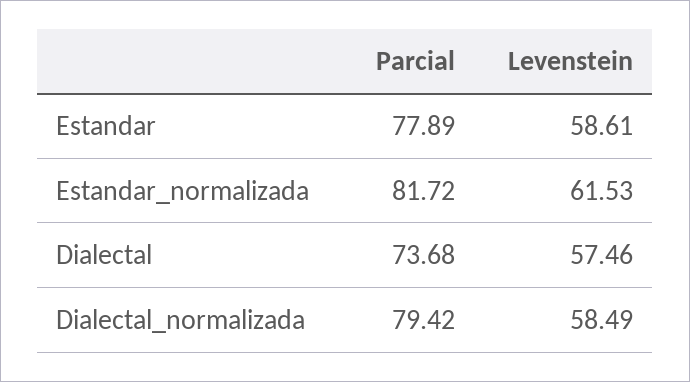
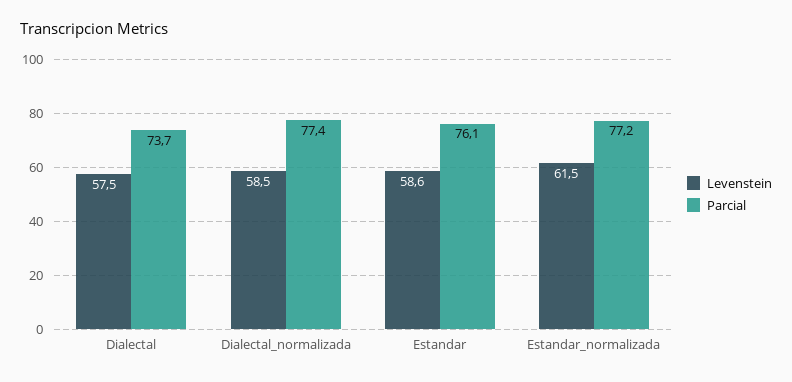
Parcial, Estandar: 77.89 -> 76.1
Parcial, Estandar_normalizada: 81.72 -> 77.2
Parcial, Dialectal_normalizada: 79.42 -> 77.4

